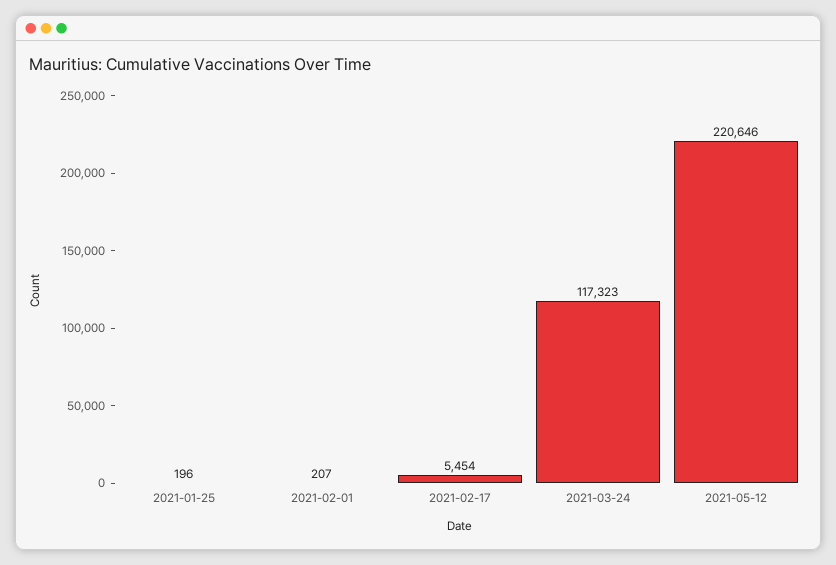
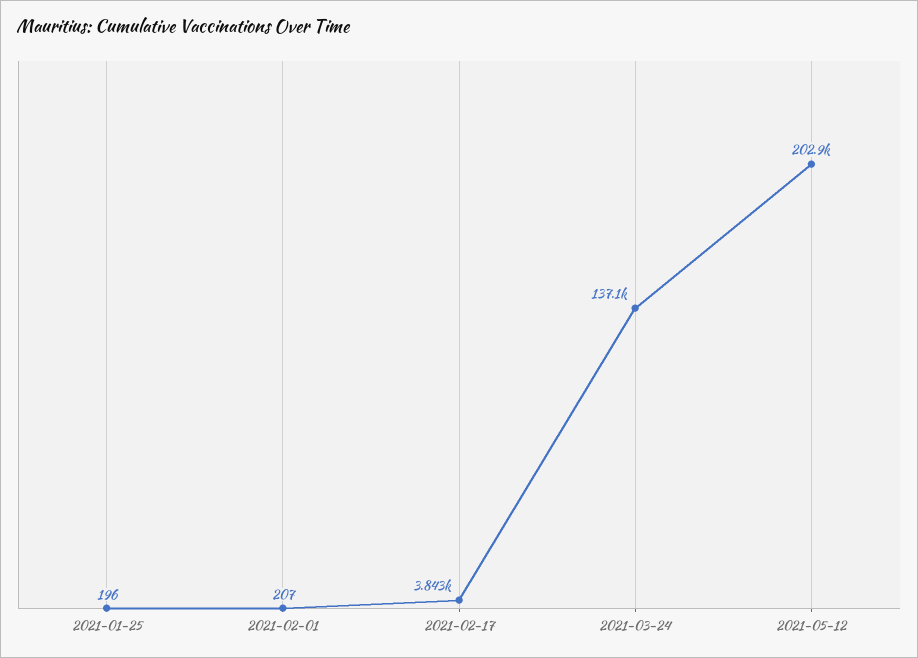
2021-02-17: 5454 -> 3843
2021-03-24: 117323 -> 137100
2021-05-12: 220646 -> 202900

